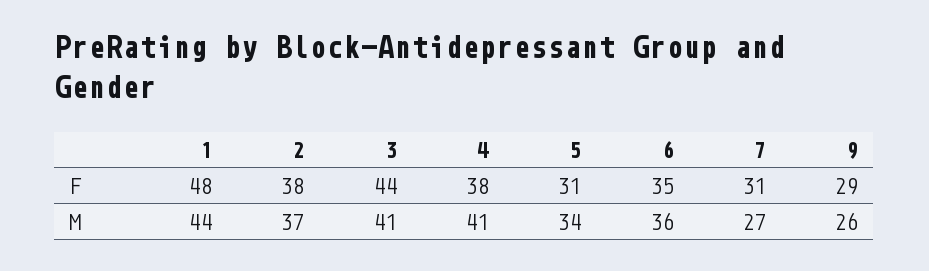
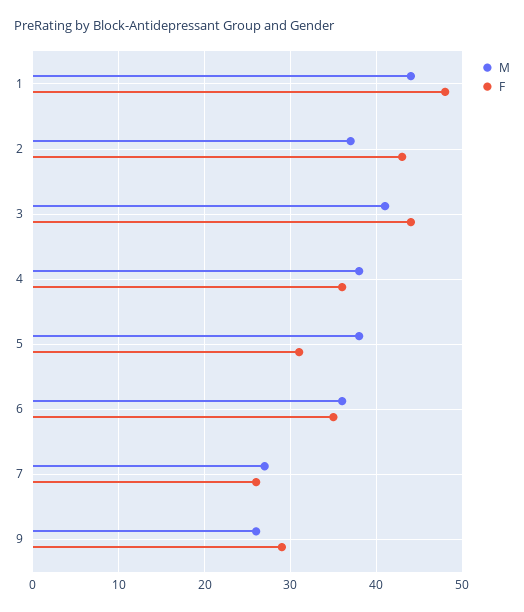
F, 2: 38 -> 43
F, 4: 38 -> 36
F, 7: 31 -> 26
M, 4: 41 -> 38
M, 5: 34 -> 38

